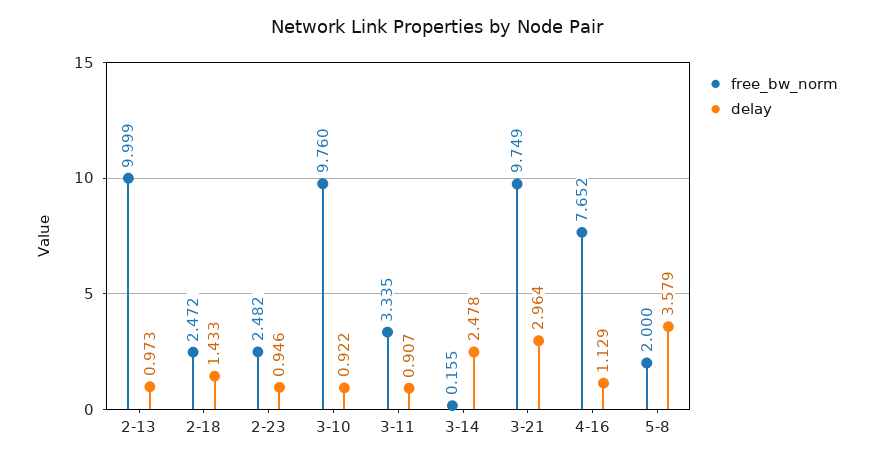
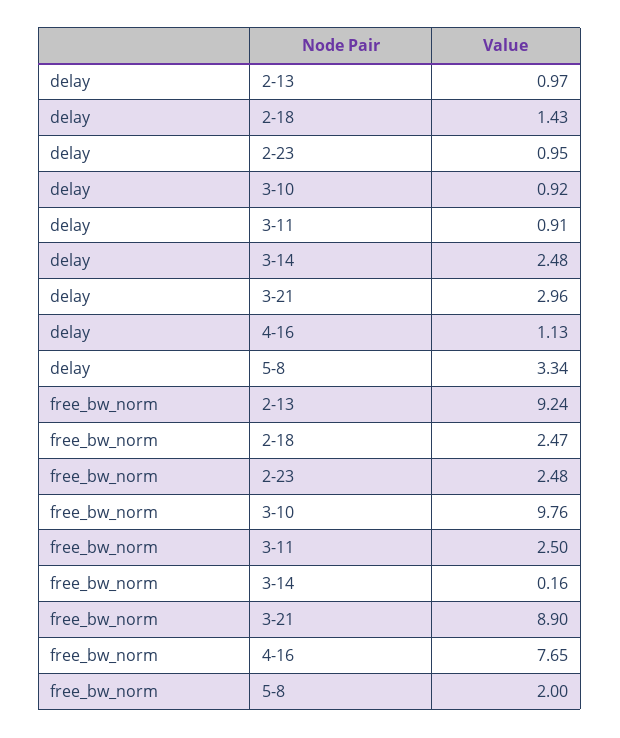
free_bw_norm, 2-13: 9.999 -> 9.24
free_bw_norm, 3-11: 3.335 -> 2.5
free_bw_norm, 3-21: 9.749 -> 8.9
delay, 5-8: 3.579 -> 3.34

